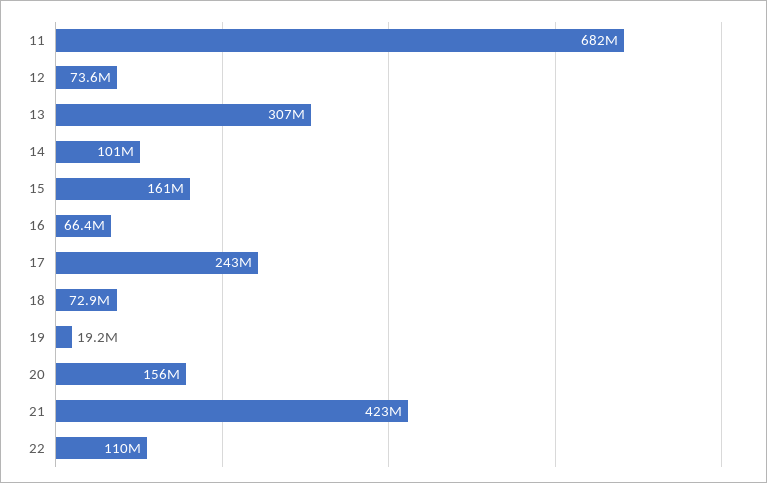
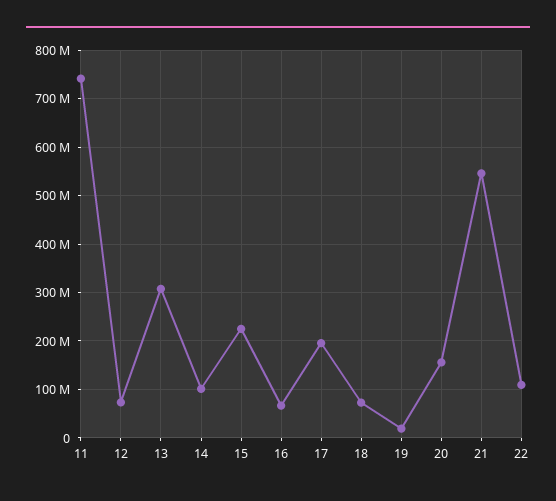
11: 682000000 -> 740000000
15: 161000000 -> 220000000
17: 243000000 -> 200000000
21: 423000000 -> 540000000

